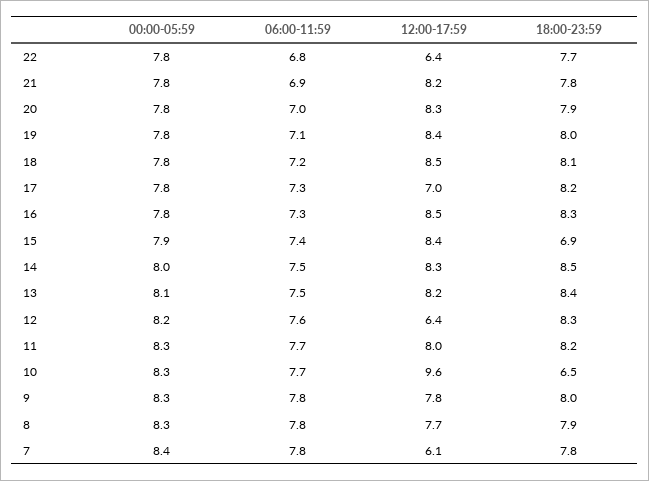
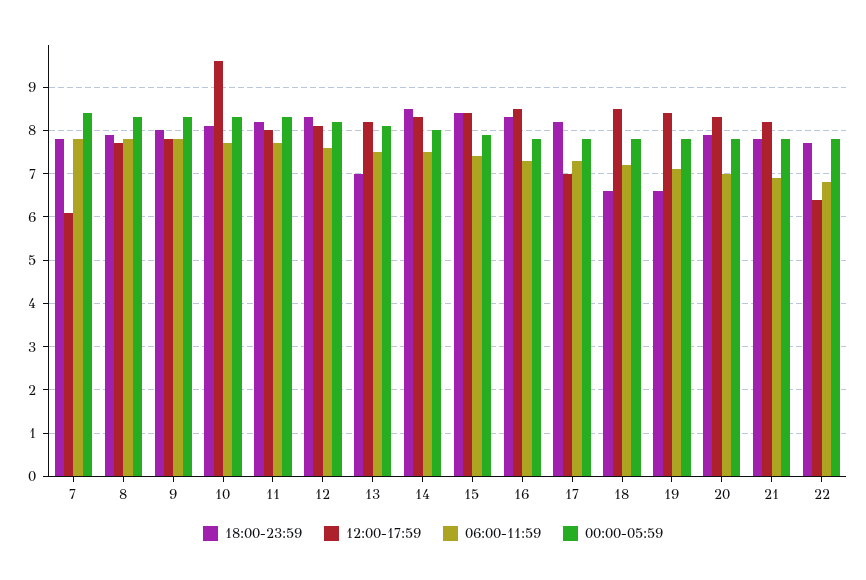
18:00-23:59, 19: 8 -> 6.5
18:00-23:59, 18: 8.1 -> 6.5
18:00-23:59, 15: 6.9 -> 8.5
18:00-23:59, 13: 8.4 -> 7
12:00-17:59, 12: 6.4 -> 8
18:00-23:59, 10: 6.5 -> 8

